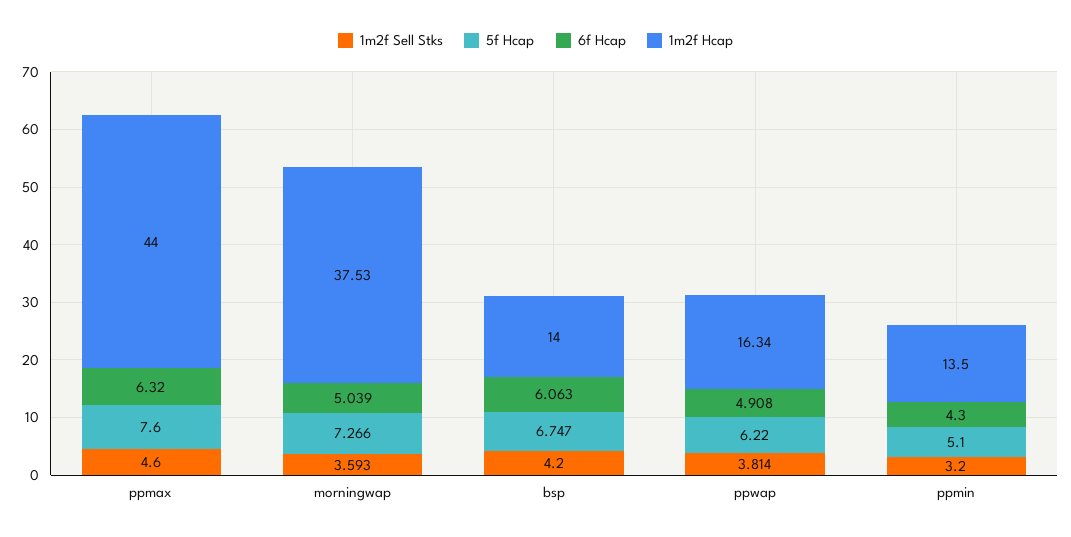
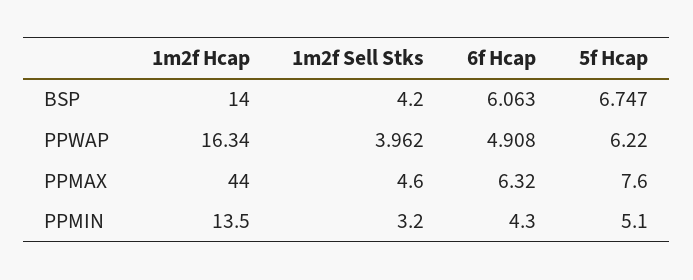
1m2f Sell Stks, morningwap: 3.593 -> none
5f Hcap, morningwap: 7.266 -> none
6f Hcap, morningwap: 5.039 -> none
1m2f Hcap, morningwap: 37.53 -> none
1m2f Sell Stks, ppwap: 3.814 -> 3.962

